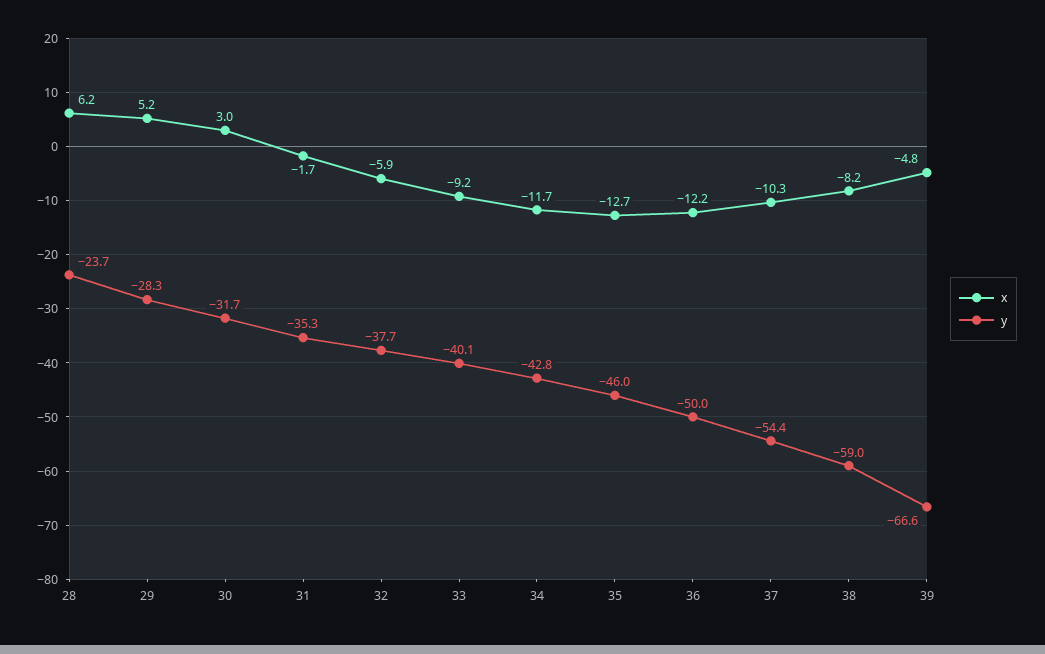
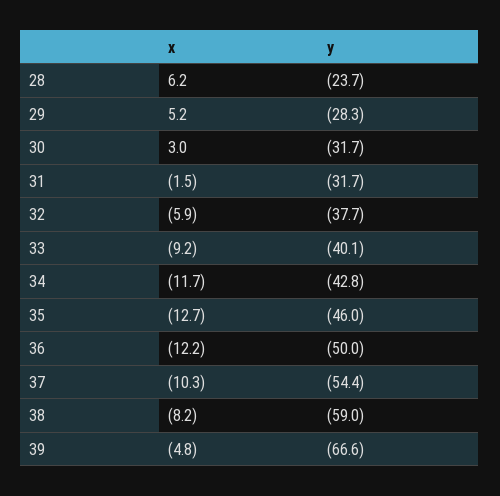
x, 31: -1.7 -> -1.5
y, 31: -35.3 -> -31.7

